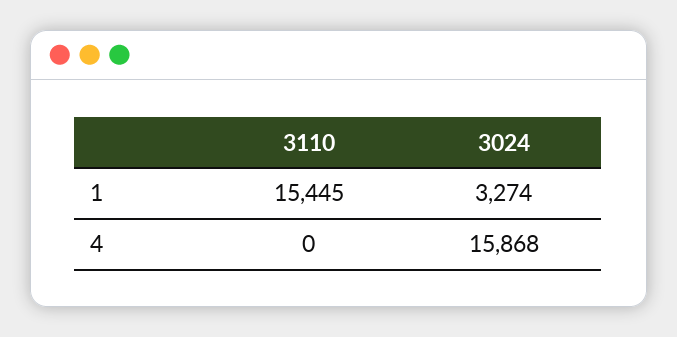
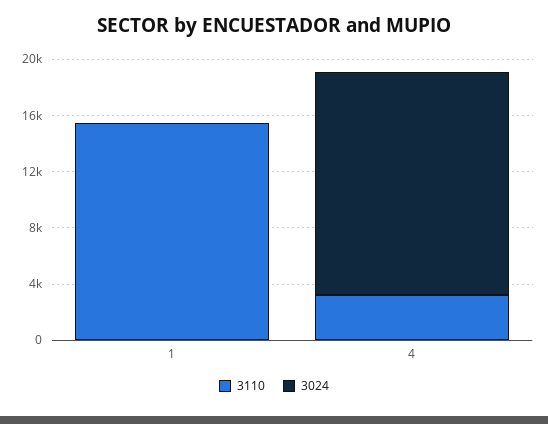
3024, 1: 3274 -> 0
3110, 4: 0 -> 3000

